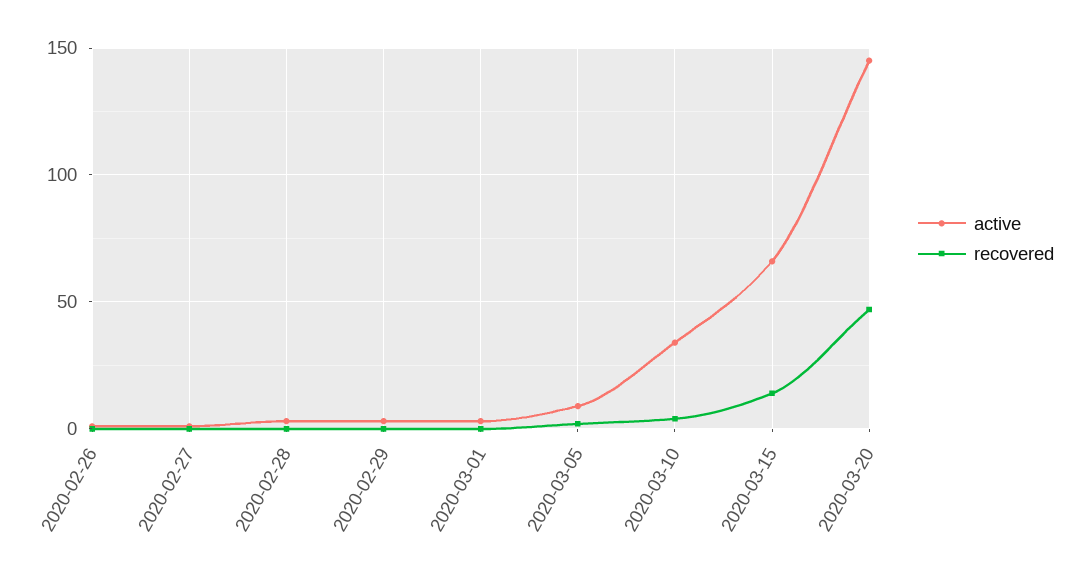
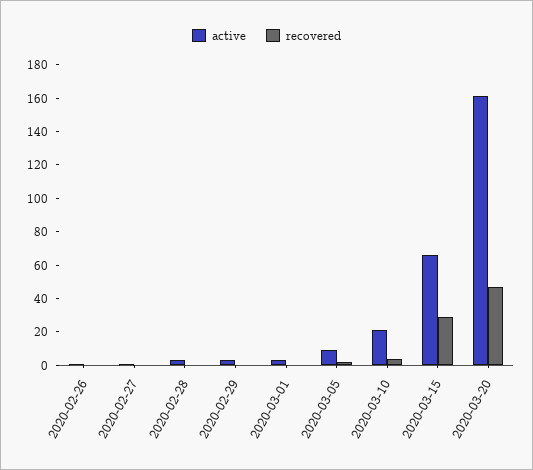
active, 2020-03-10: 35 -> 20
recovered, 2020-03-15: 15 -> 30
active, 2020-03-20: 145 -> 160

